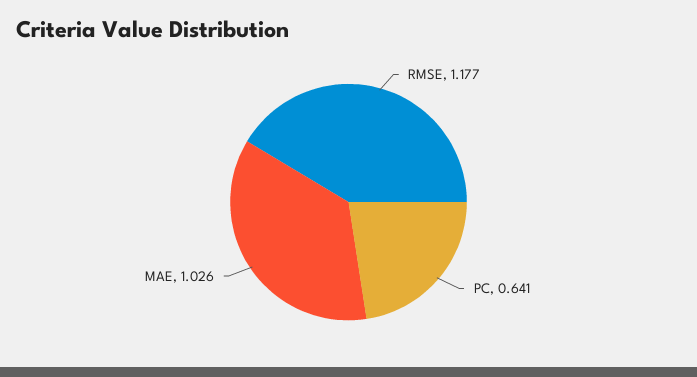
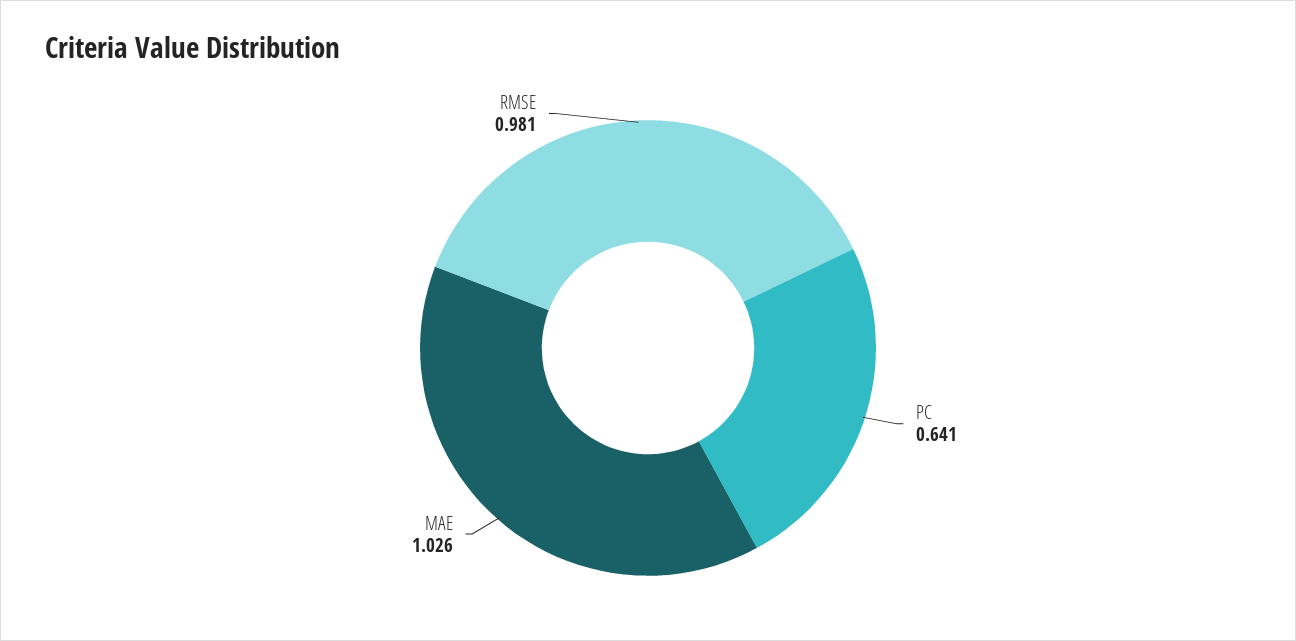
RMSE: 1.177 -> 0.981

